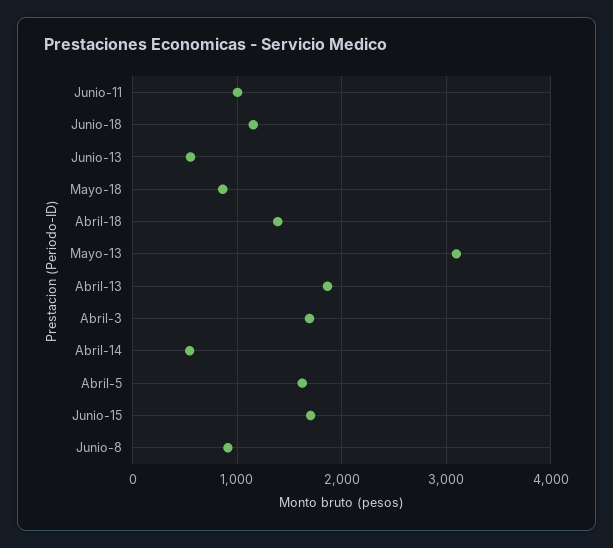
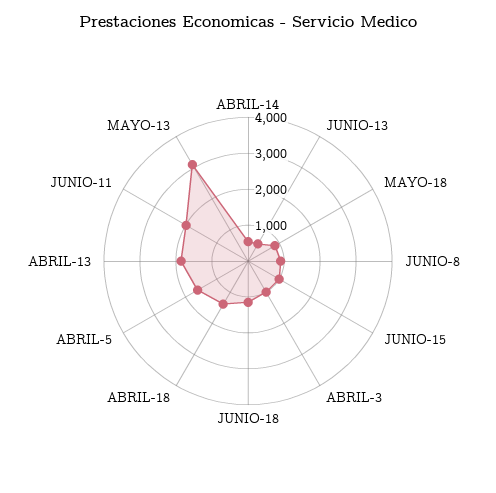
Junio-11: 1000 -> 2000
Abril-3: 1700 -> 1000
Junio-15: 1700 -> 1000

